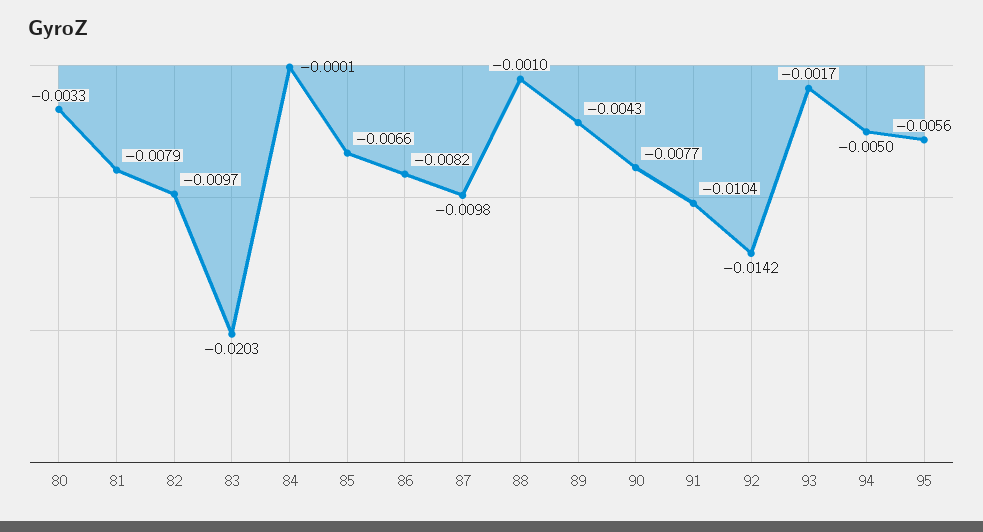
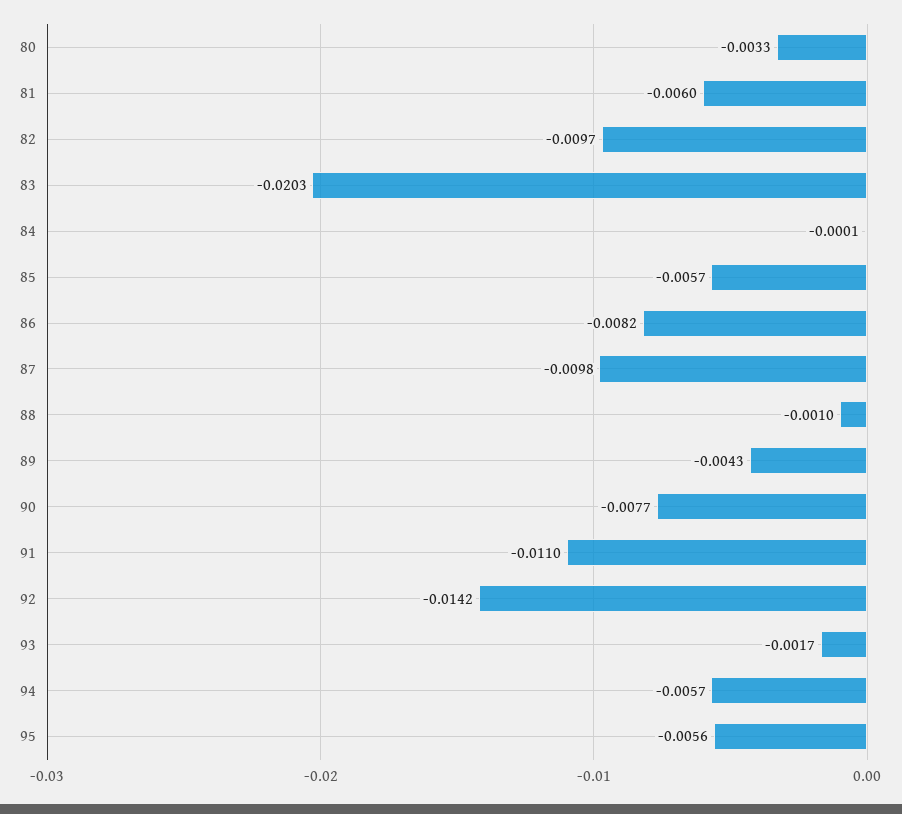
81: -0.0079 -> -0.006
85: -0.0066 -> -0.0057
91: -0.0104 -> -0.011
94: -0.005 -> -0.0057

